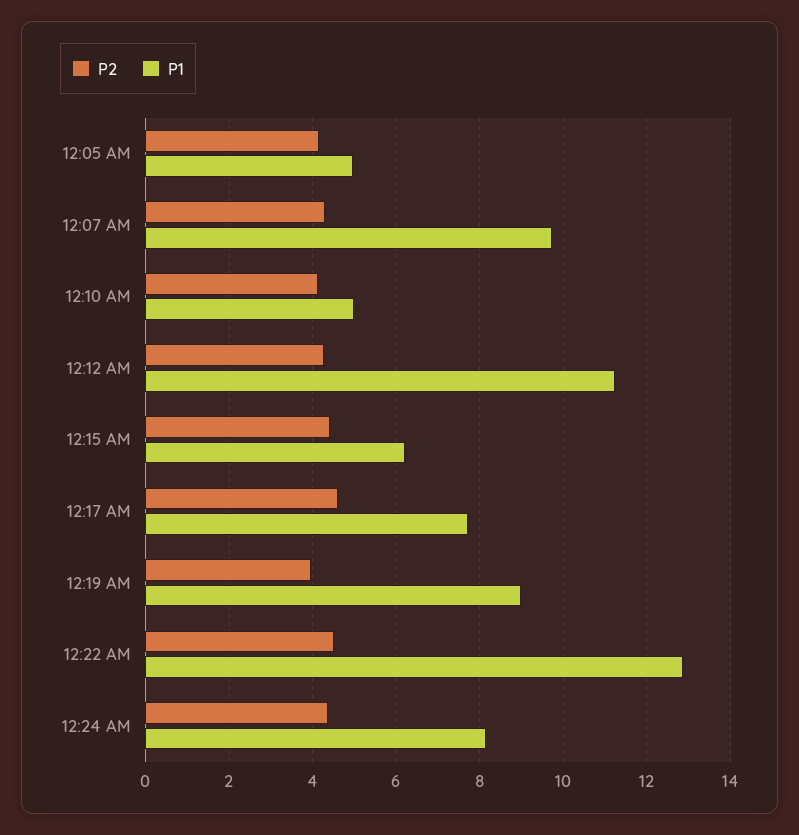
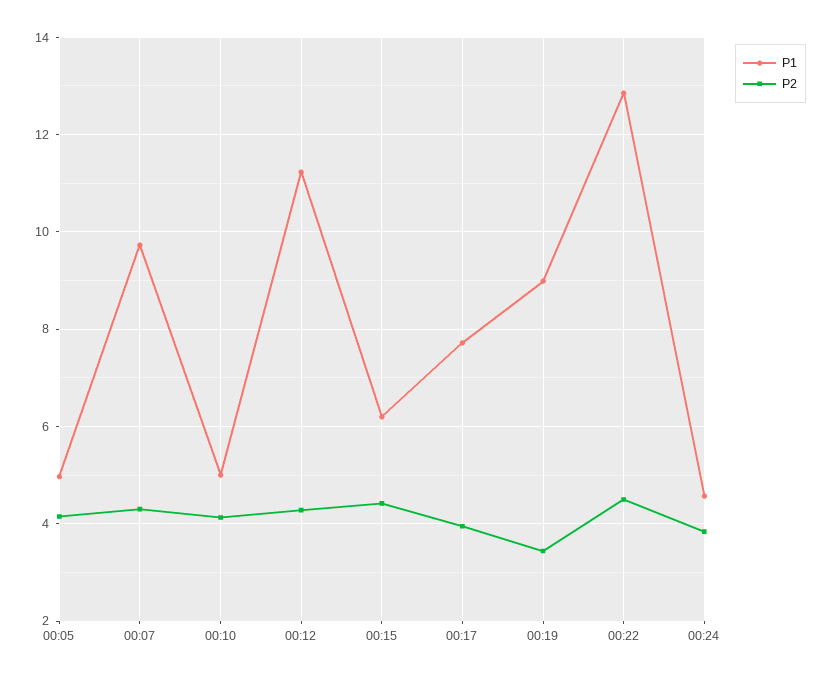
P2, 12:17 AM: 4.6 -> 4
P2, 12:19 AM: 4 -> 3.4
P2, 12:24 AM: 4.4 -> 3.8
P1, 12:24 AM: 8.2 -> 4.6

